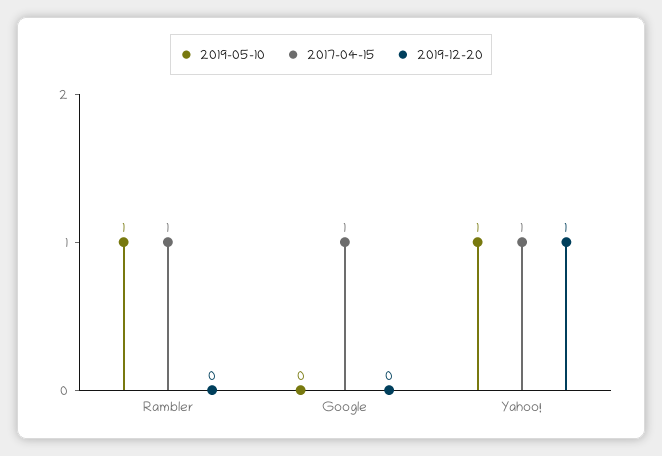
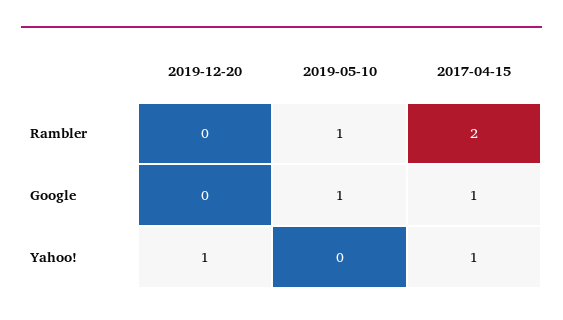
2017-04-15, Rambler: 1 -> 2
2019-05-10, Google: 0 -> 1
2019-05-10, Yahoo!: 1 -> 0

